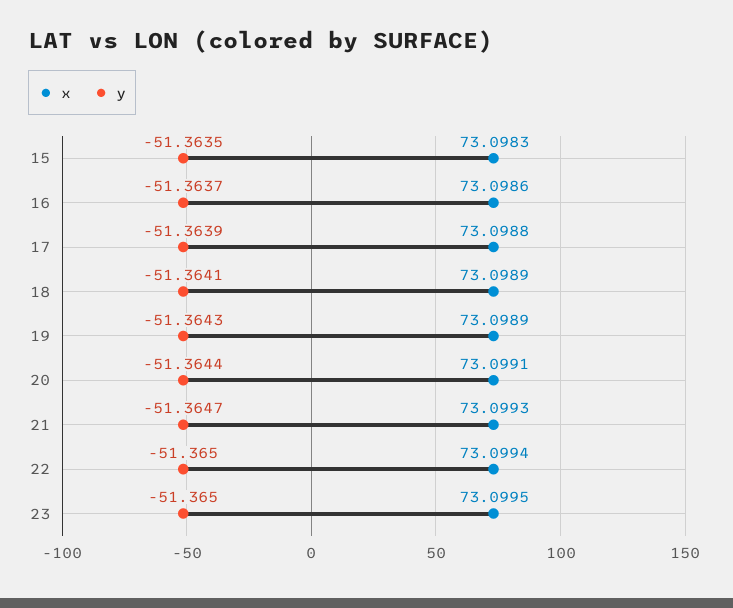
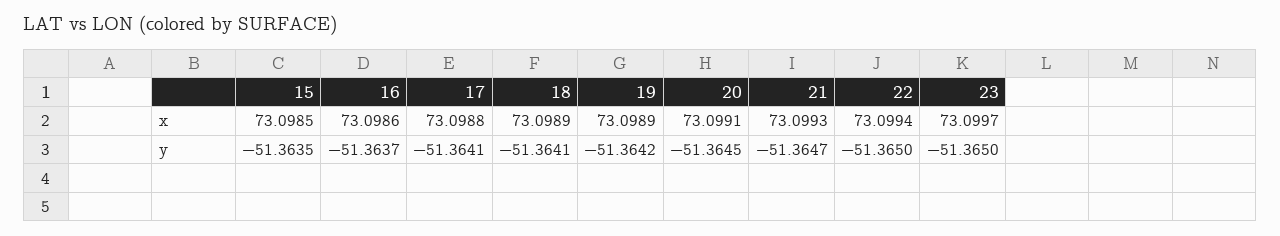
x, 15: 73.0983 -> 73.0985
y, 17: -51.3639 -> -51.3641
y, 19: -51.3643 -> -51.3642
y, 20: -51.3644 -> -51.3645
x, 23: 73.0995 -> 73.0997

